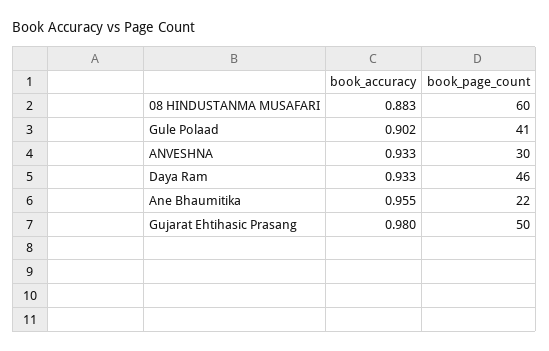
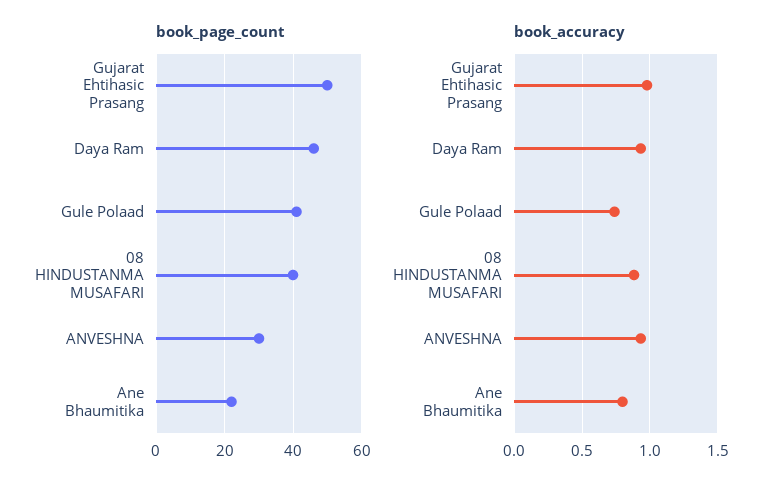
book_page_count, 08 HINDUSTANMA MUSAFARI: 60 -> 40
book_accuracy, Gule Polaad: 0.902 -> 0.75
book_accuracy, Ane Bhaumitika: 0.955 -> 0.8

